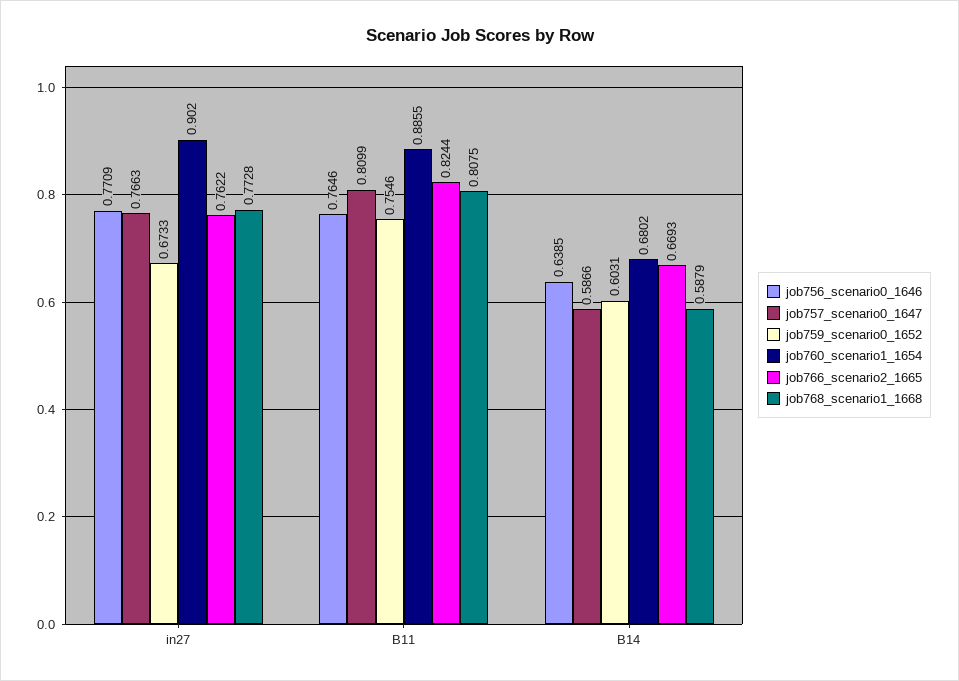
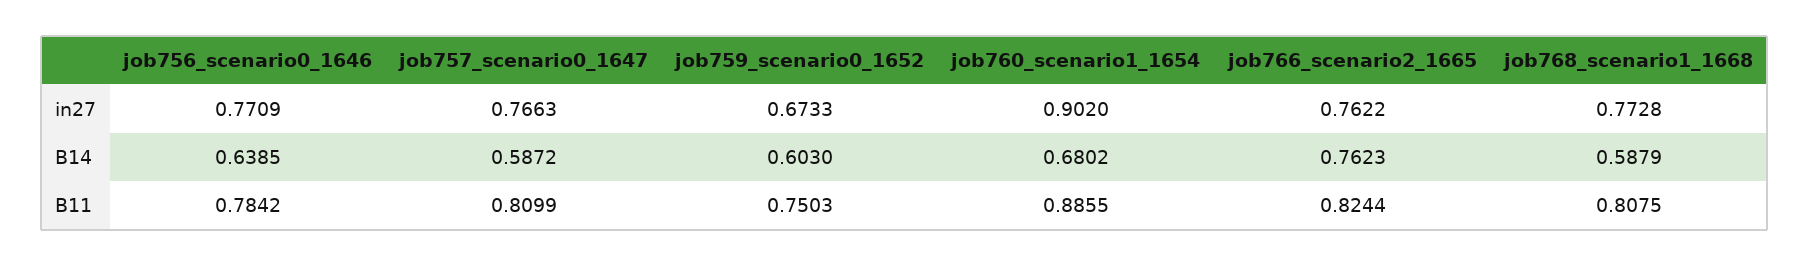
job756_scenario0_1646, B11: 0.7646 -> 0.7842
job759_scenario0_1652, B11: 0.7546 -> 0.7503
job757_scenario0_1647, B14: 0.5866 -> 0.5872
job759_scenario0_1652, B14: 0.6031 -> 0.603
job766_scenario2_1665, B14: 0.6693 -> 0.7623

